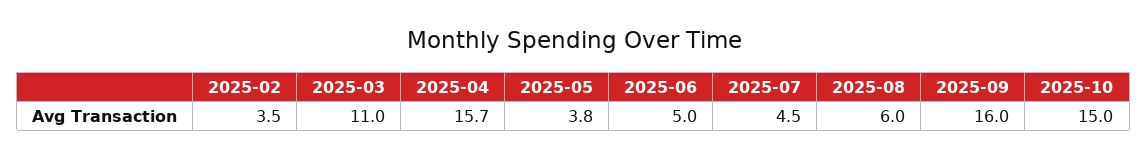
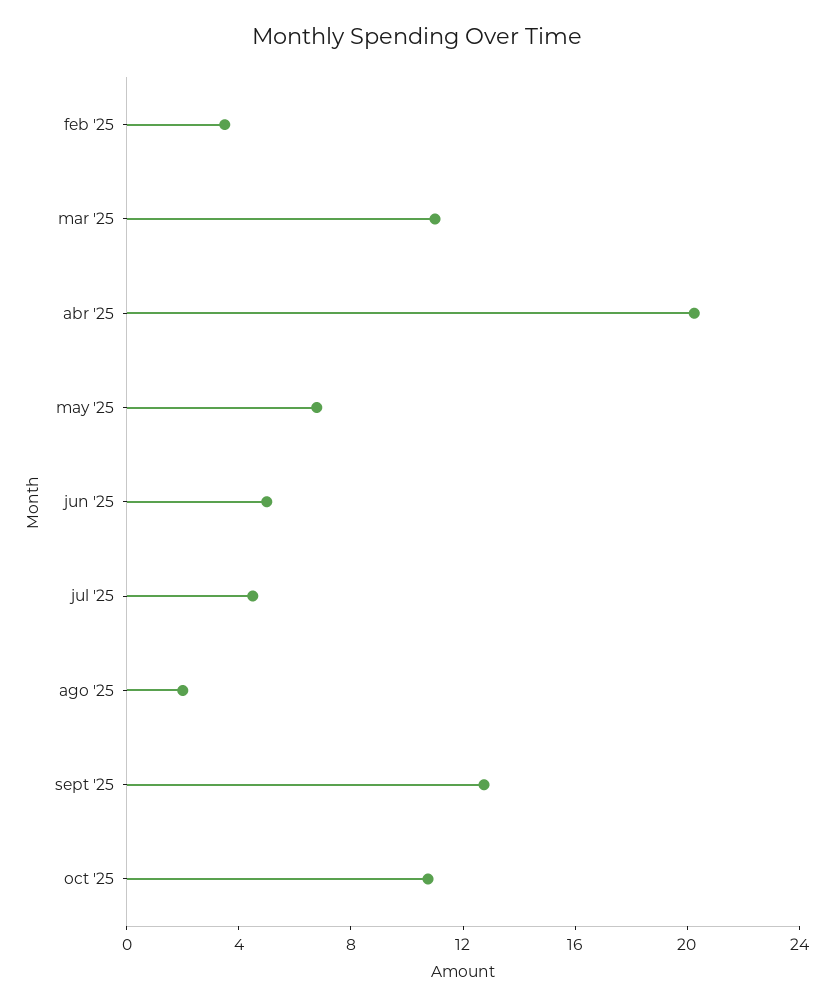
2025-04: 15.7 -> 20
2025-05: 3.8 -> 7
2025-08: 6 -> 2
2025-09: 16 -> 13
2025-10: 15 -> 11

